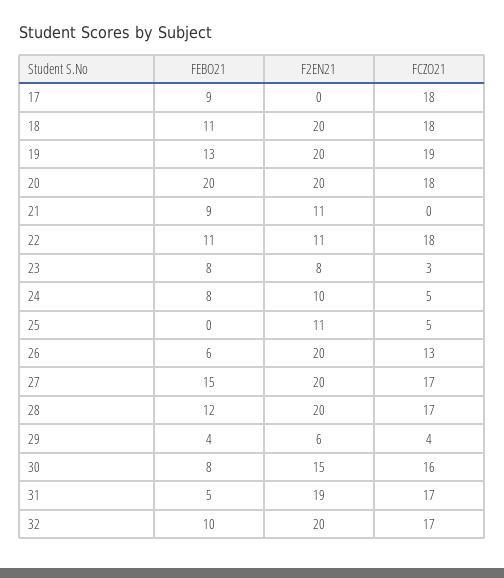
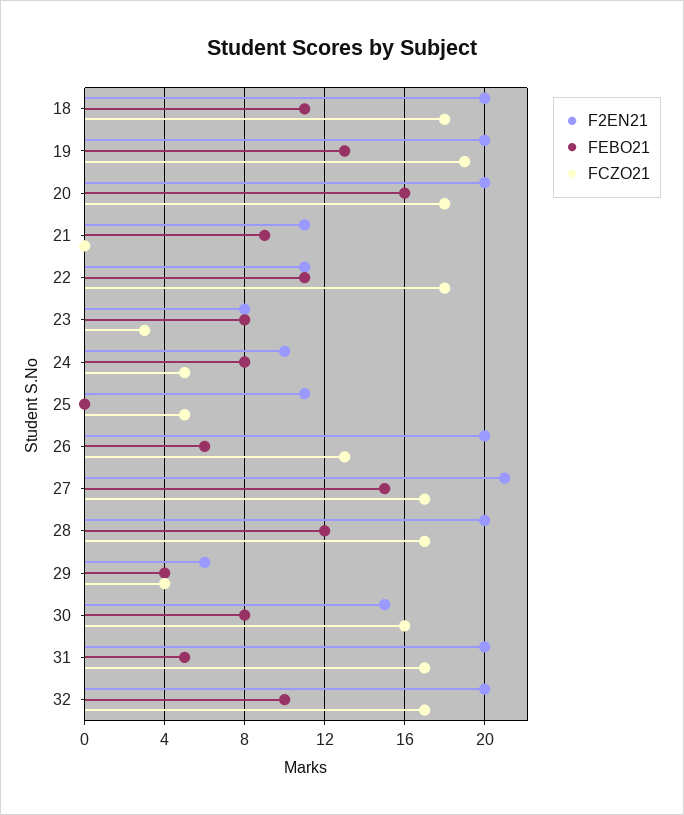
FEBO21, 17: 9 -> none
F2EN21, 17: 0 -> none
FCZO21, 17: 18 -> none
FEBO21, 20: 20 -> 16
F2EN21, 27: 20 -> 21
F2EN21, 31: 19 -> 20

